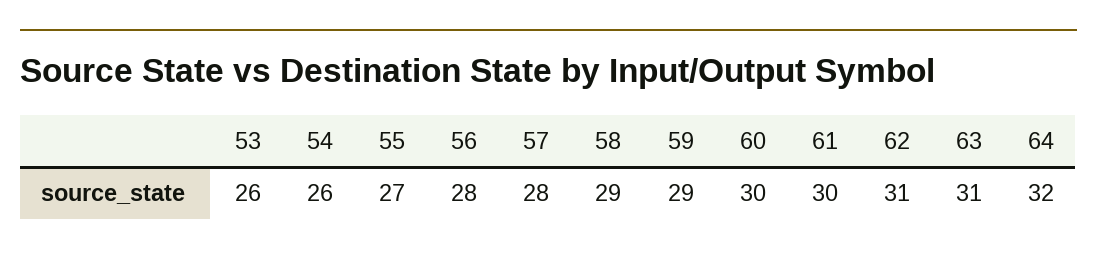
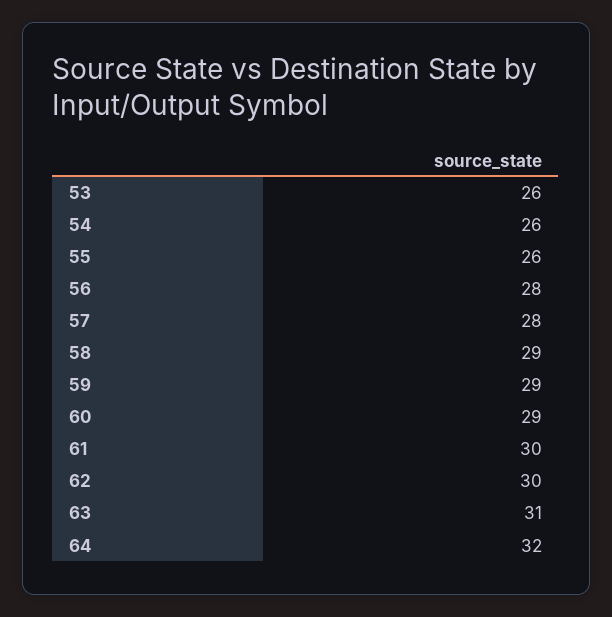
55: 27 -> 26
60: 30 -> 29
62: 31 -> 30

